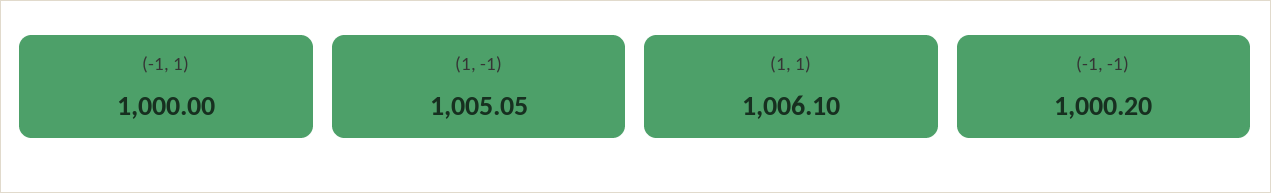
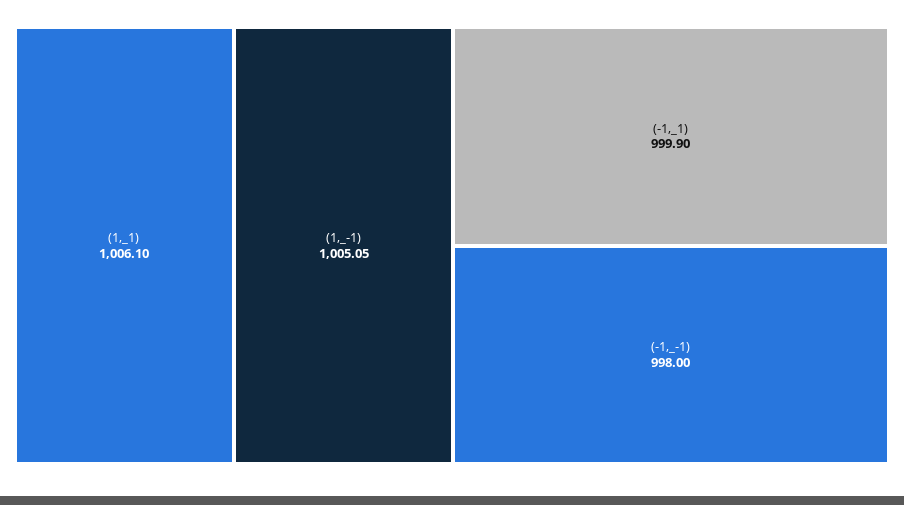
(-1, 1): 1000 -> 999.9
(-1, -1): 1000.2 -> 998

